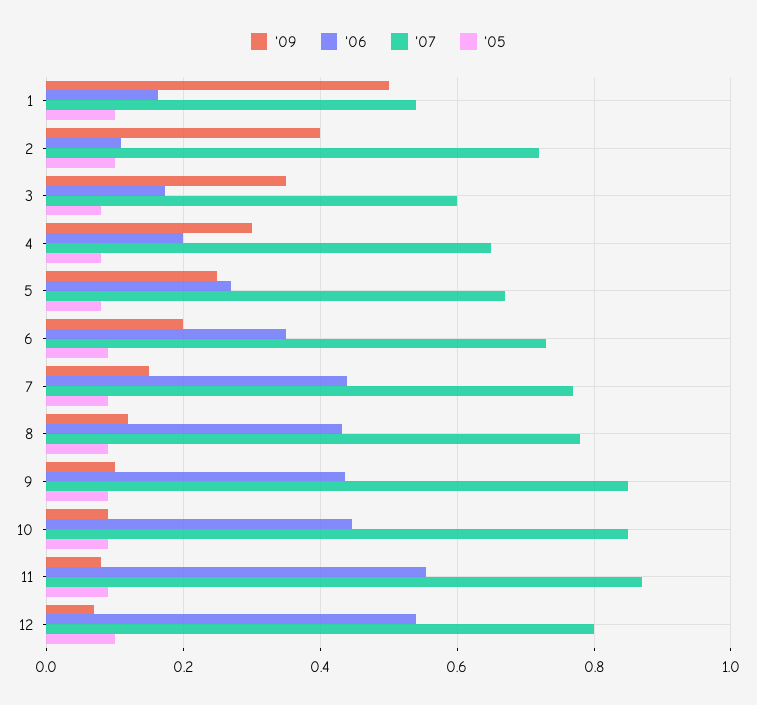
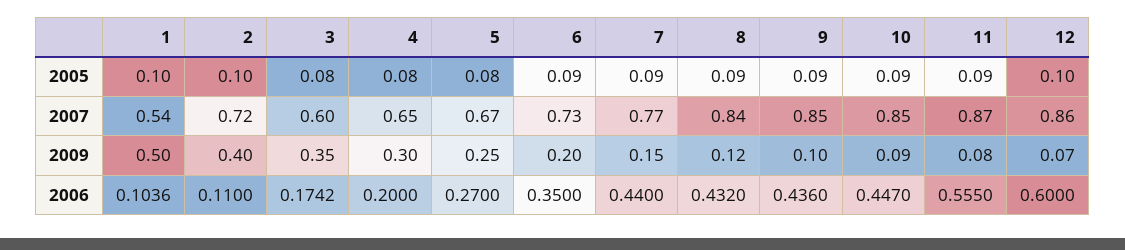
'06, 1: 0.16 -> 0.1036
'07, 8: 0.78 -> 0.84
'06, 12: 0.54 -> 0.6
'07, 12: 0.8 -> 0.86

